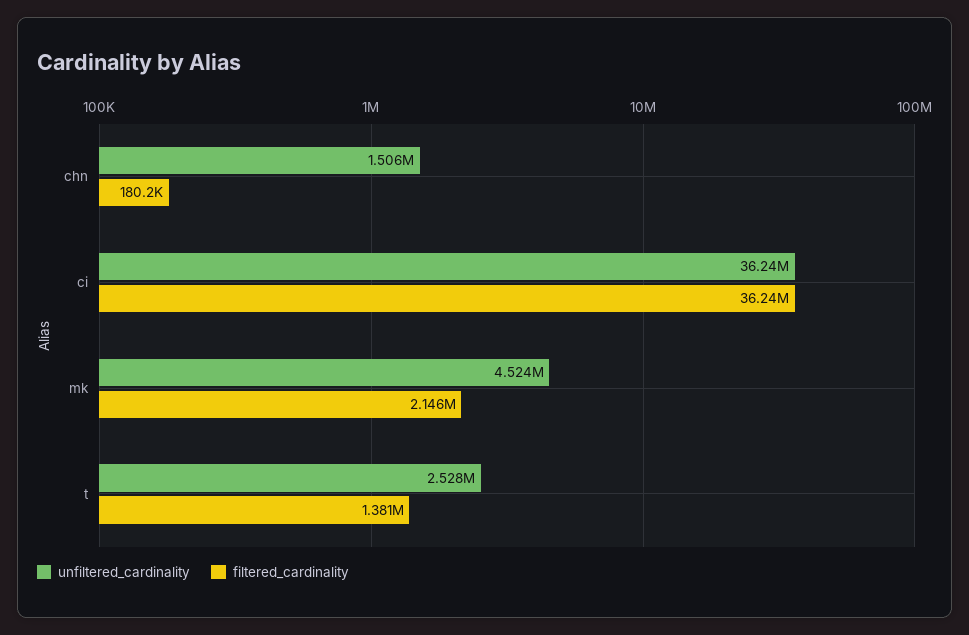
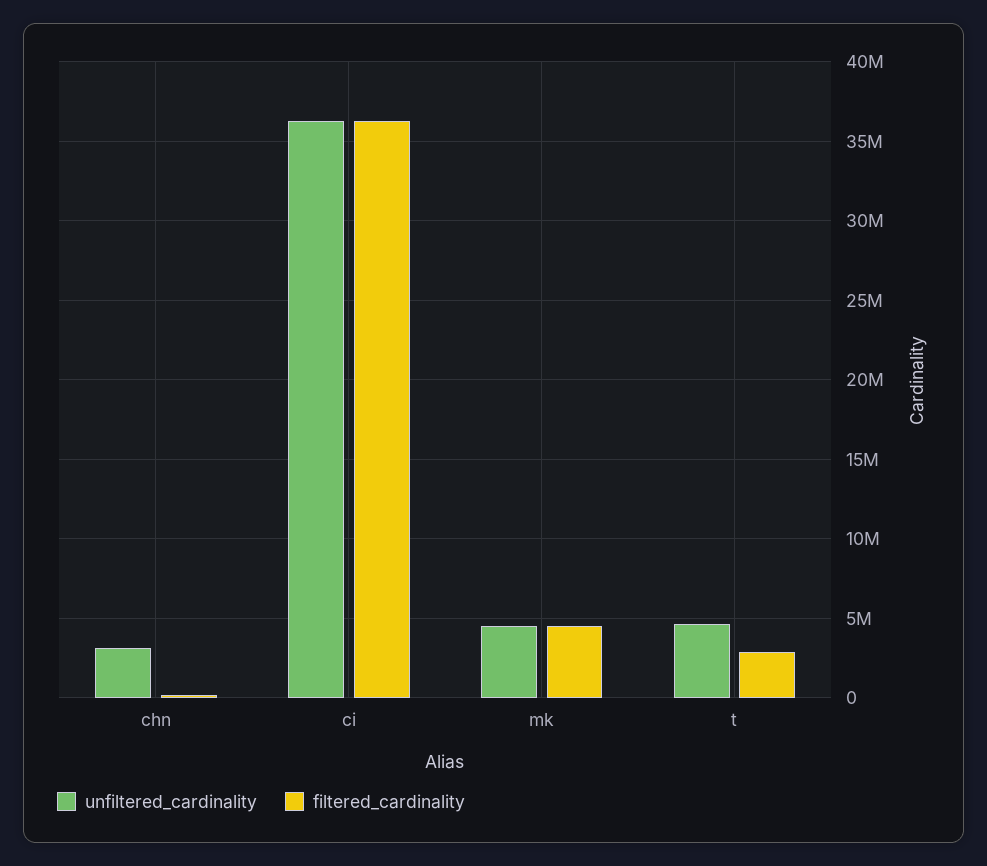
unfiltered_cardinality, chn: 1506000 -> 3000000
filtered_cardinality, mk: 2146000 -> 4500000
unfiltered_cardinality, t: 2528000 -> 4500000
filtered_cardinality, t: 1381000 -> 3000000

